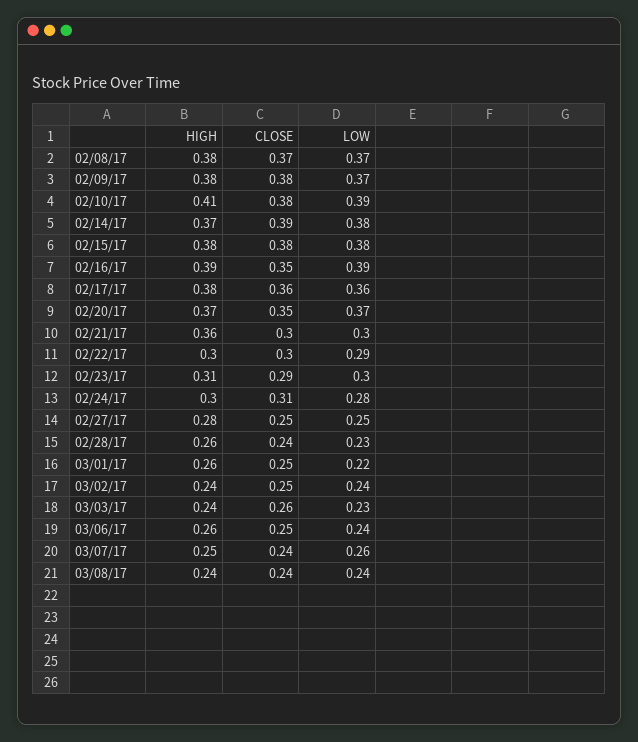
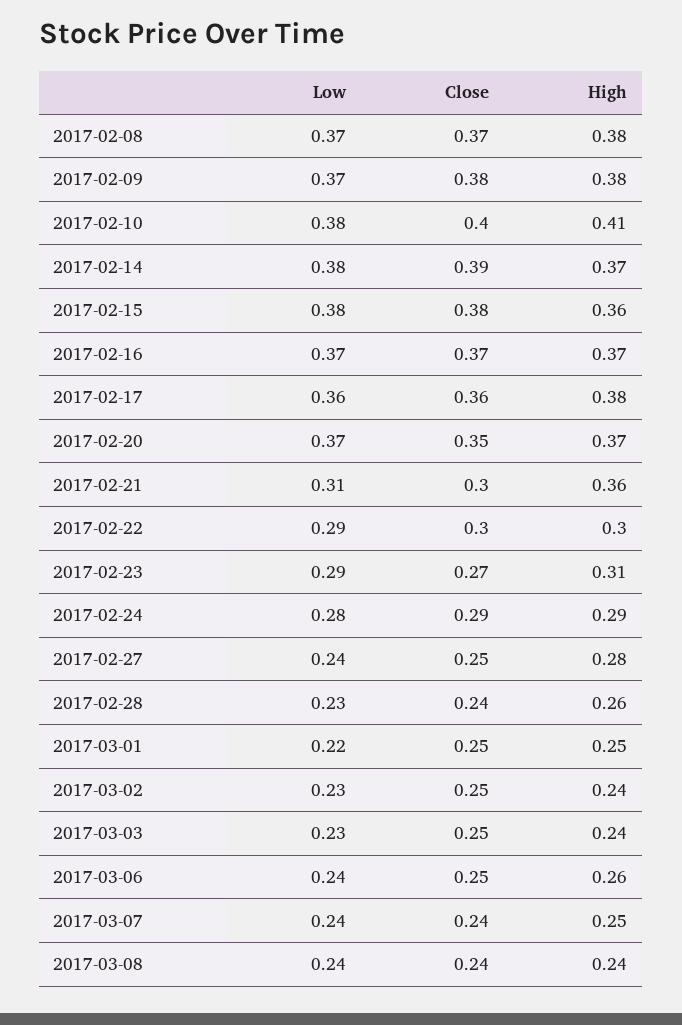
CLOSE, 02/10/17: 0.38 -> 0.4
LOW, 02/10/17: 0.39 -> 0.38
HIGH, 02/15/17: 0.38 -> 0.36
HIGH, 02/16/17: 0.39 -> 0.37
CLOSE, 02/16/17: 0.35 -> 0.37
LOW, 02/16/17: 0.39 -> 0.37
LOW, 02/21/17: 0.3 -> 0.31
CLOSE, 02/23/17: 0.29 -> 0.27
LOW, 02/23/17: 0.3 -> 0.29
HIGH, 02/24/17: 0.3 -> 0.29
CLOSE, 02/24/17: 0.31 -> 0.29
LOW, 02/27/17: 0.25 -> 0.24
HIGH, 03/01/17: 0.26 -> 0.25
LOW, 03/02/17: 0.24 -> 0.23
CLOSE, 03/03/17: 0.26 -> 0.25
LOW, 03/07/17: 0.26 -> 0.24

